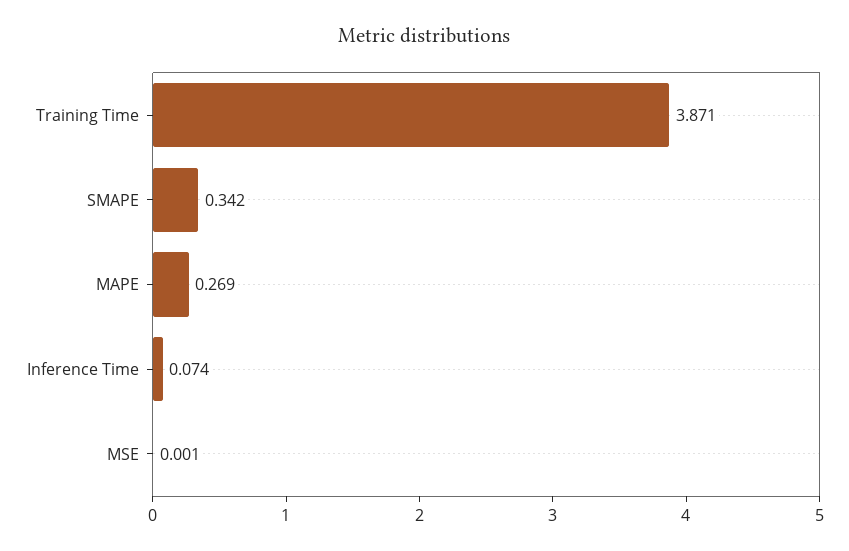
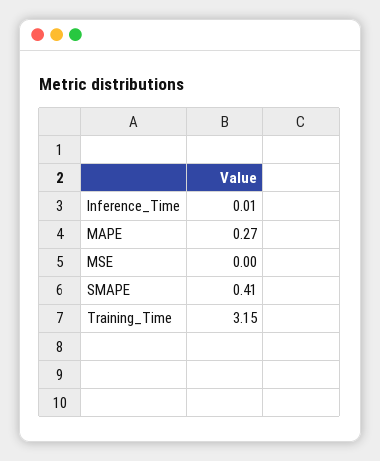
Training Time: 3.871 -> 3.15
SMAPE: 0.342 -> 0.41
Inference Time: 0.074 -> 0.01

